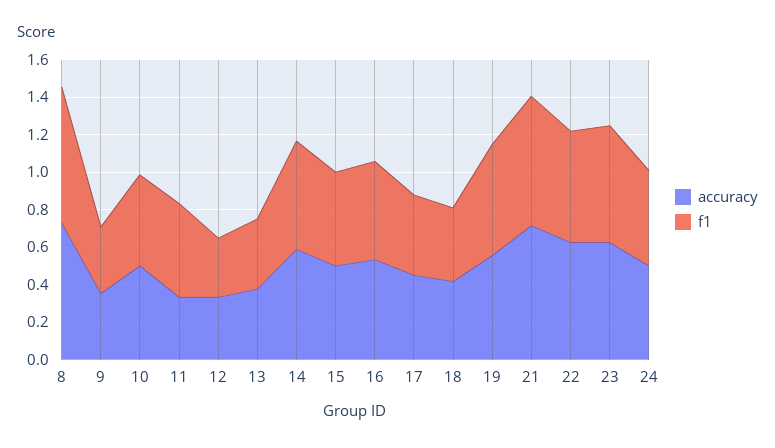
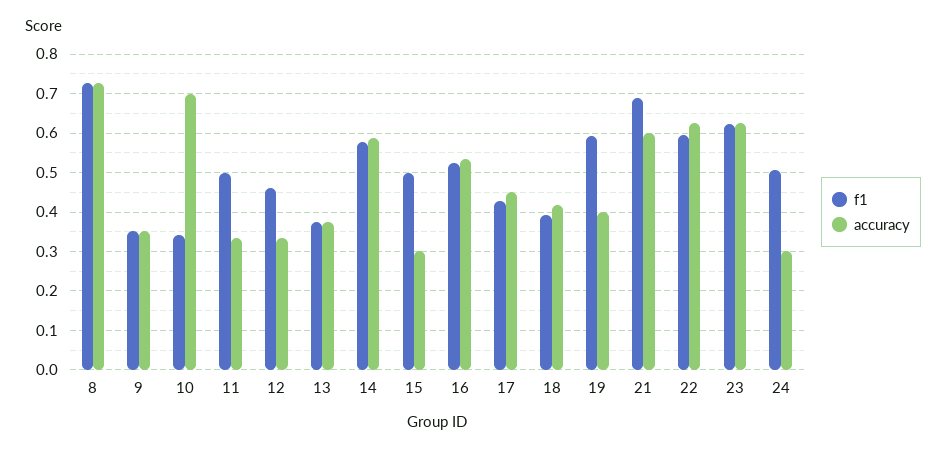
accuracy, 10: 0.5 -> 0.7
f1, 10: 0.5 -> 0.34
f1, 12: 0.3 -> 0.46
accuracy, 15: 0.5 -> 0.3
accuracy, 19: 0.55 -> 0.4
accuracy, 21: 0.7 -> 0.6
accuracy, 24: 0.5 -> 0.3

